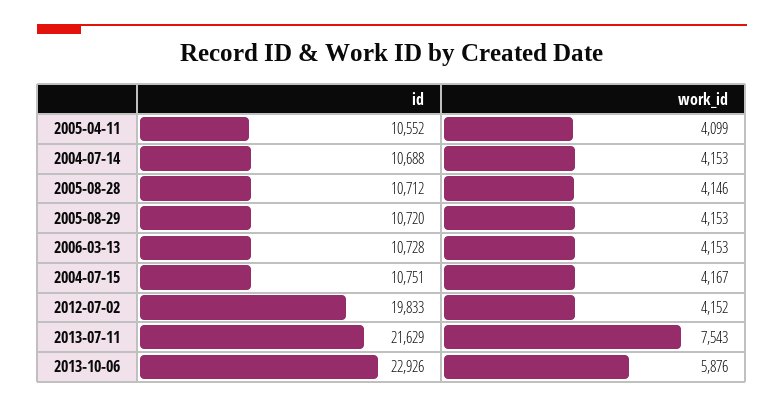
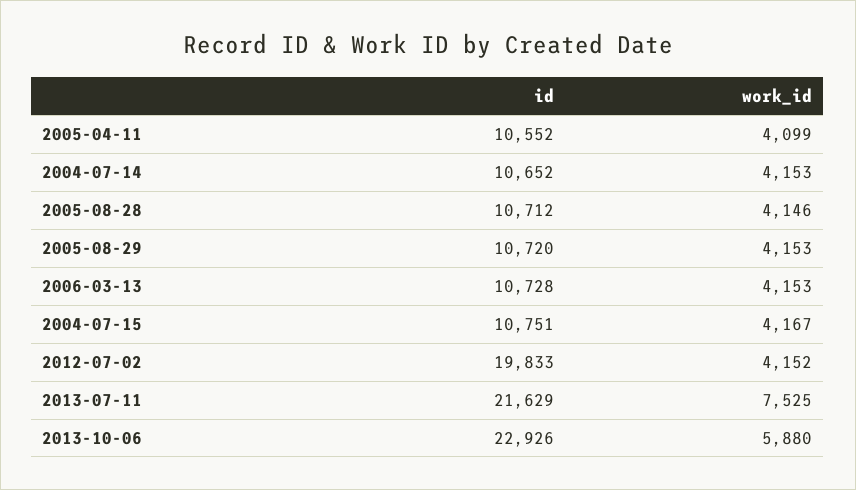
id, 2004-07-14: 10688 -> 10652
work_id, 2013-07-11: 7543 -> 7525
work_id, 2013-10-06: 5876 -> 5880

